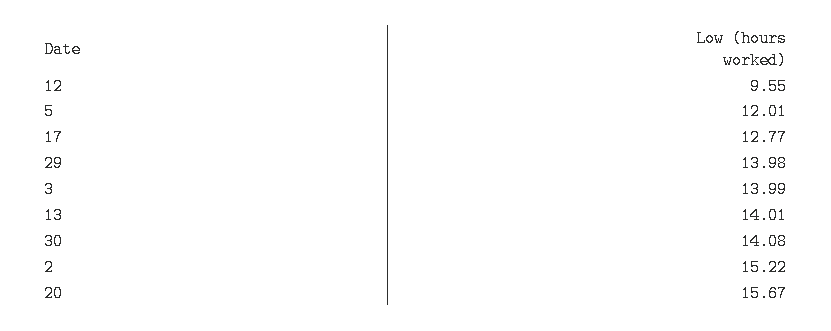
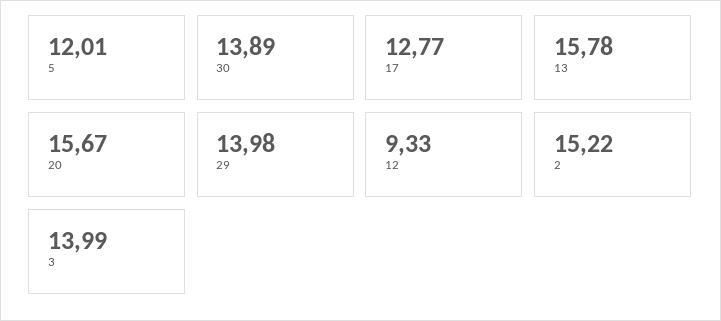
12: 9.55 -> 9.33
13: 14.01 -> 15.78
30: 14.08 -> 13.89

